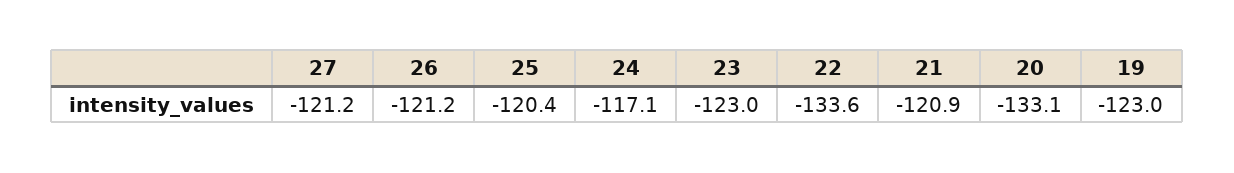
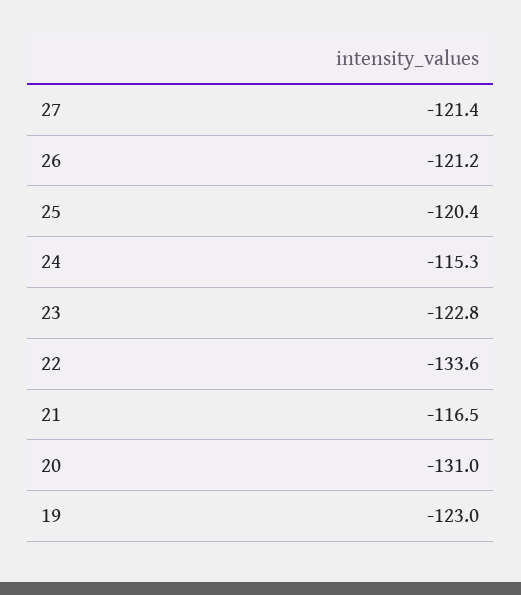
27: -121.2 -> -121.4
24: -117.1 -> -115.3
23: -123 -> -122.8
21: -120.9 -> -116.5
20: -133.1 -> -131

